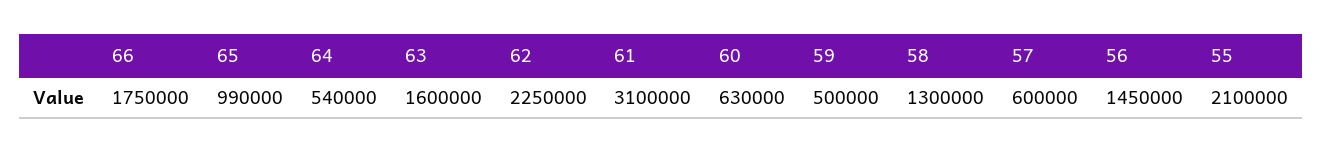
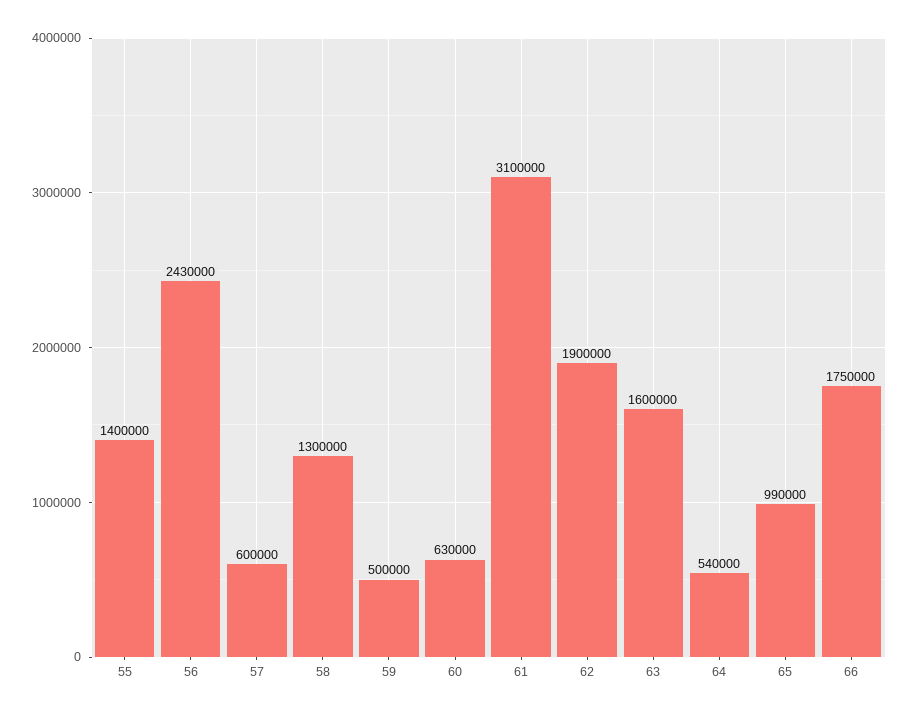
62: 2250000 -> 1900000
56: 1450000 -> 2430000
55: 2100000 -> 1400000

